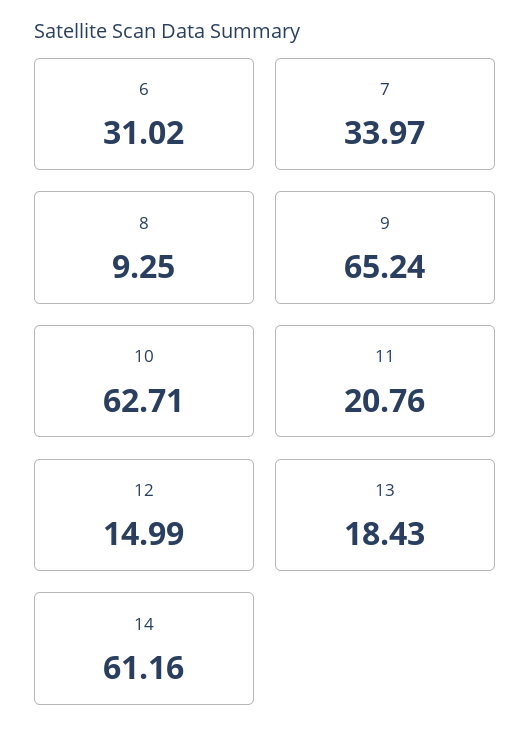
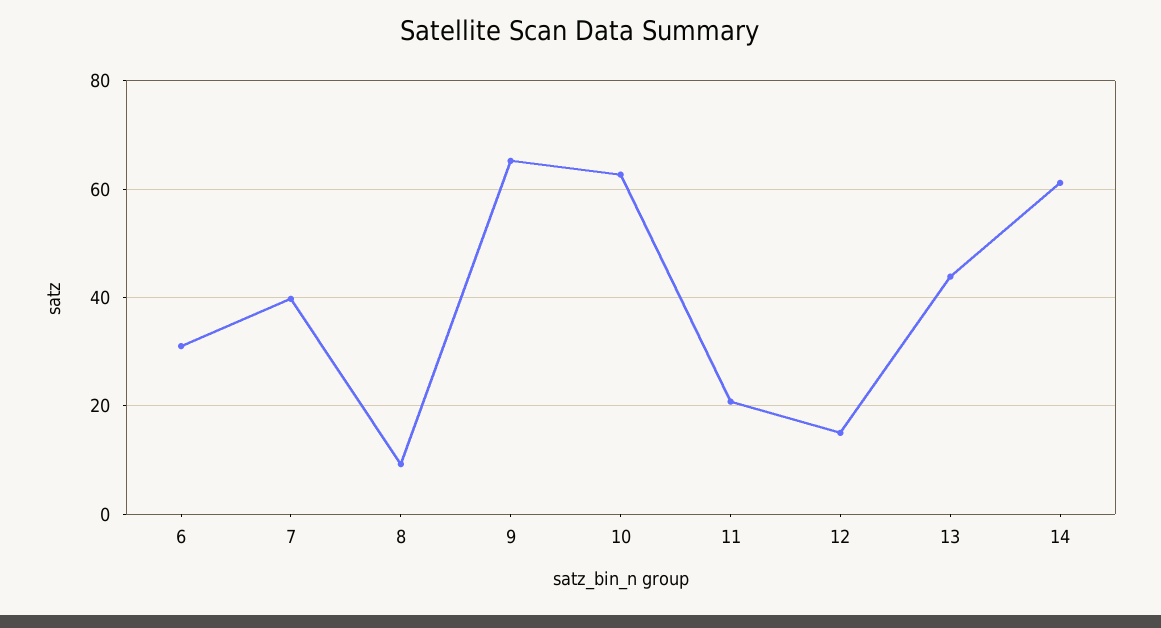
7: 33.97 -> 40
13: 18.43 -> 44

